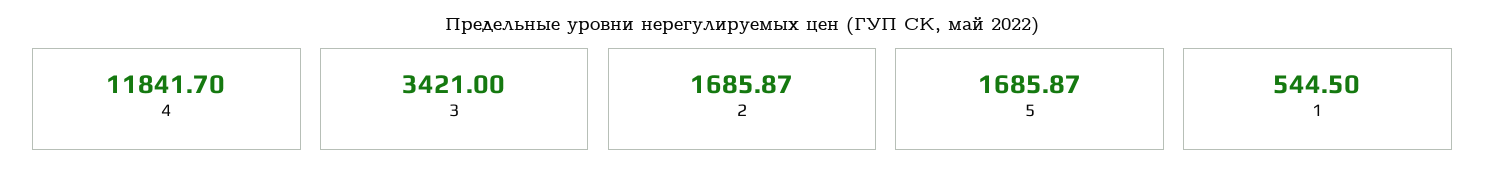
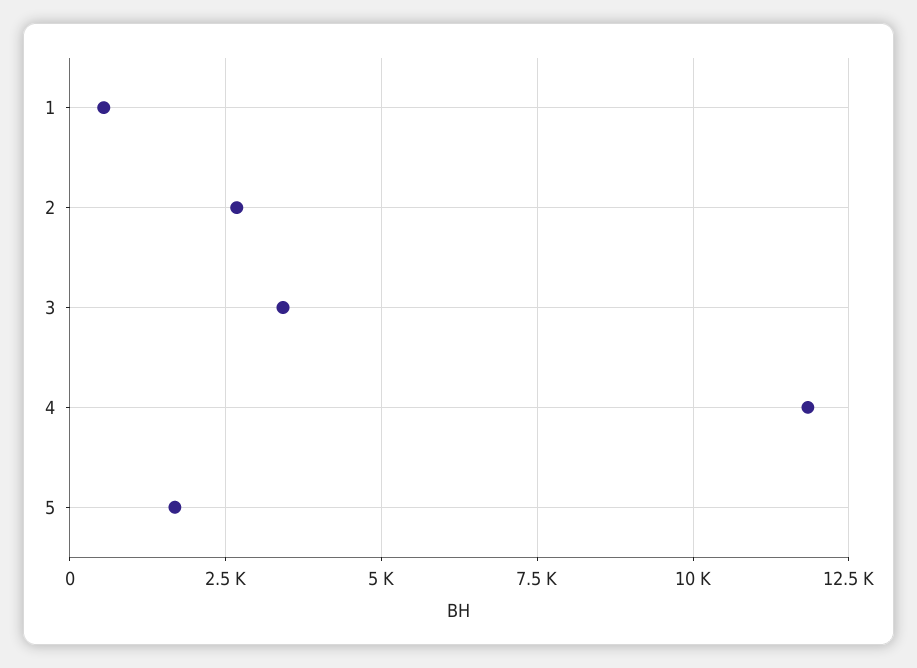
2: 1685.87 -> 2750

